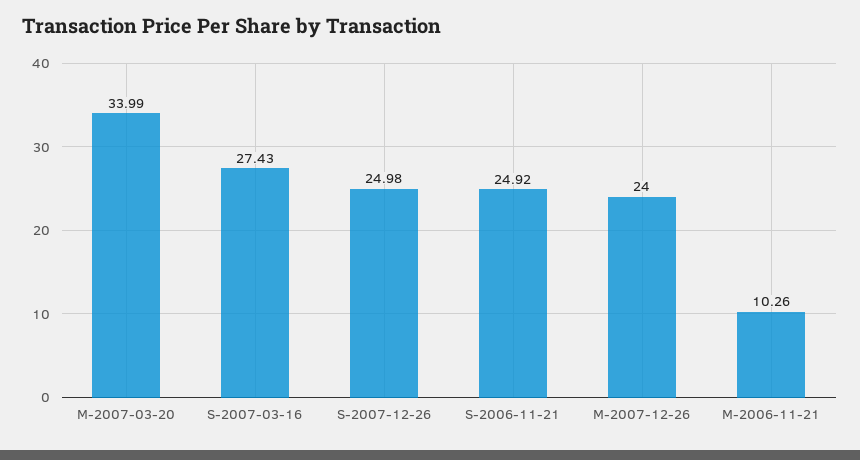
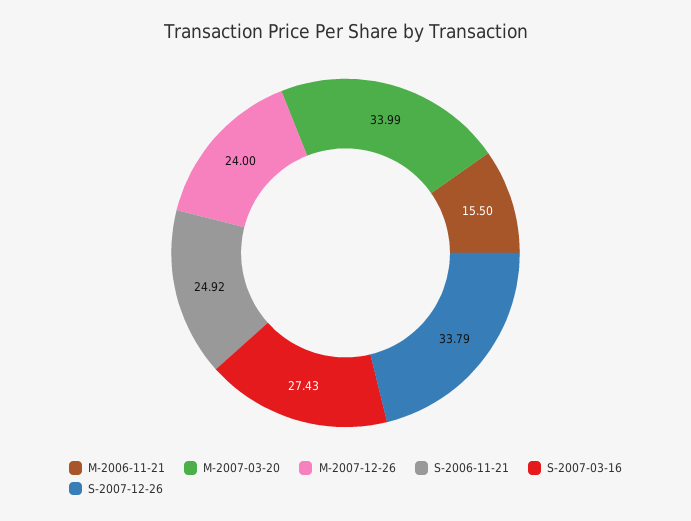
S-2007-12-26: 24.98 -> 33.79
M-2006-11-21: 10.26 -> 15.5

